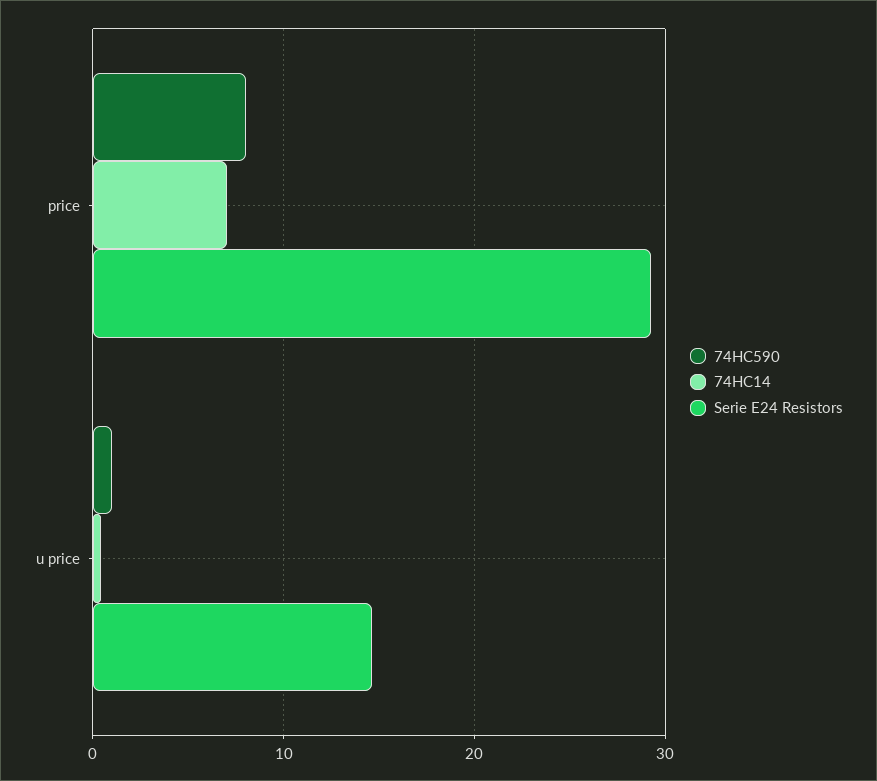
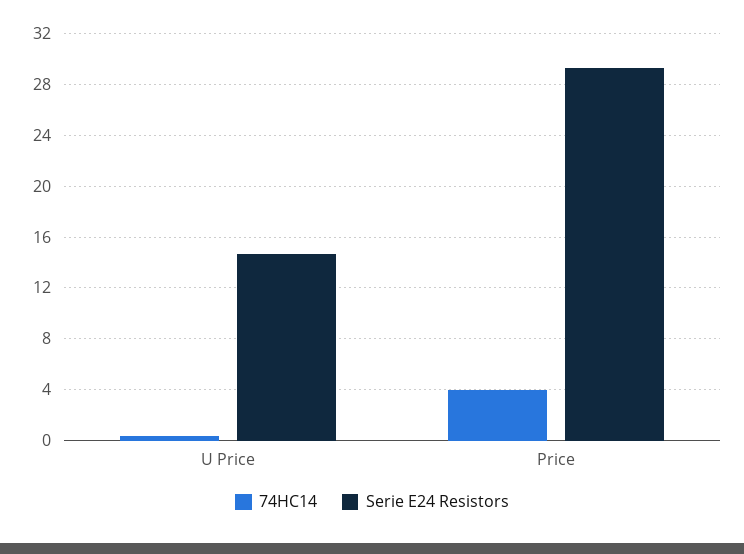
74HC590, price: 8 -> none
74HC14, price: 7 -> 4
74HC590, u price: 1 -> none

